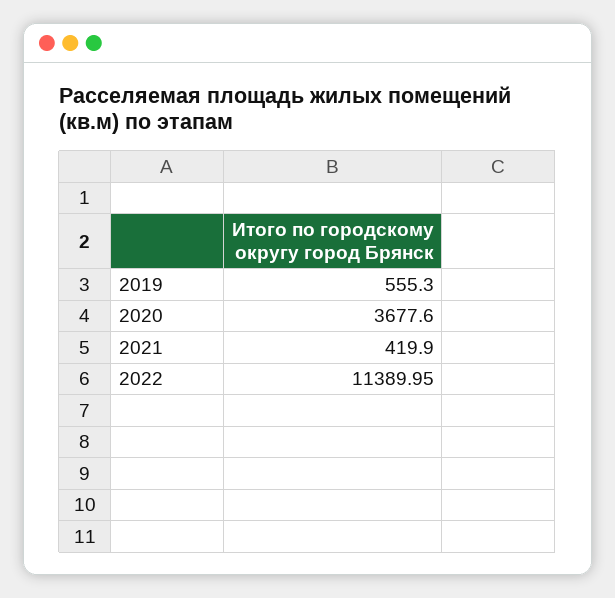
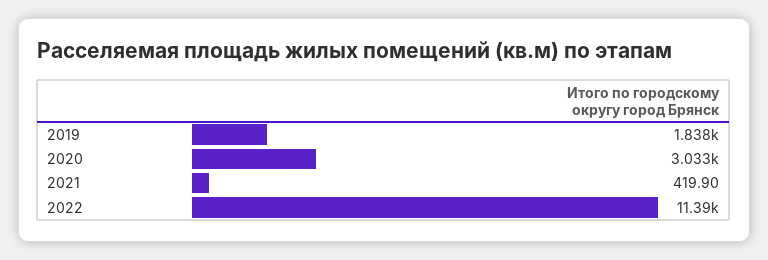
2019: 555.3 -> 1838
2020: 3677.6 -> 3033

